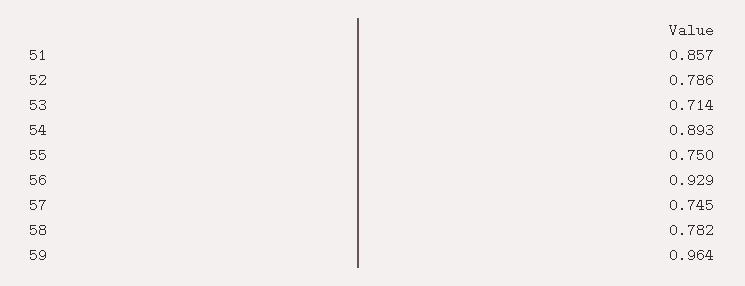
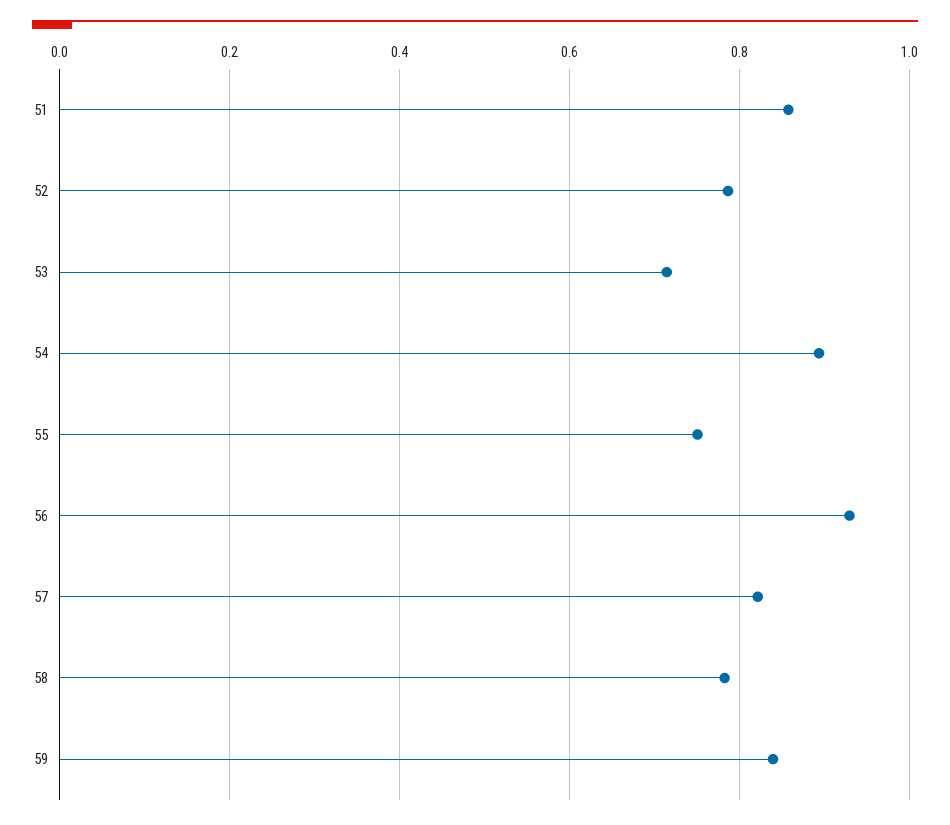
57: 0.745 -> 0.82
59: 0.964 -> 0.84

